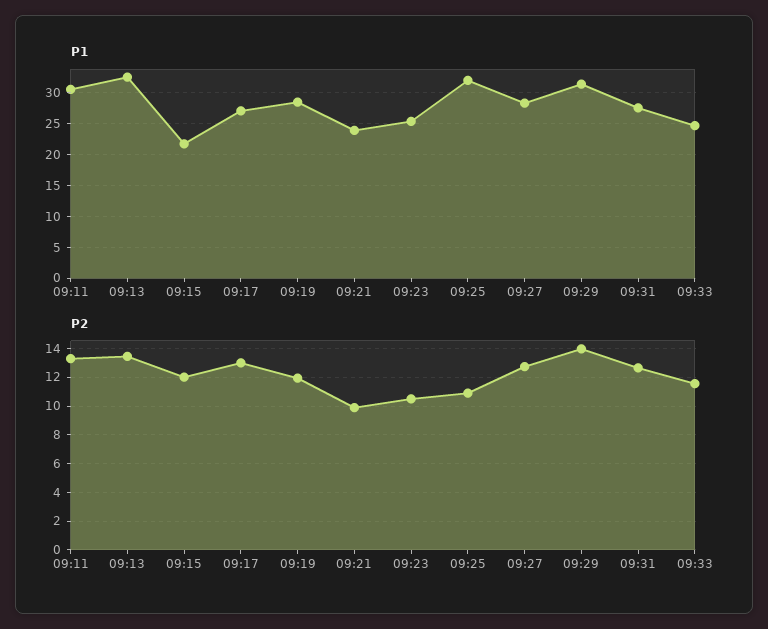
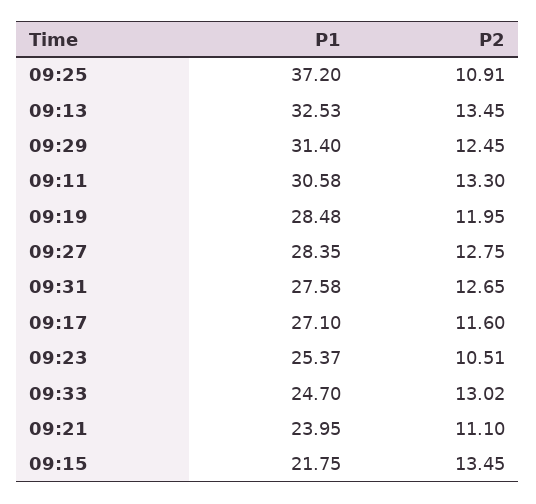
P1, 09:25: 32 -> 37.2
P2, 09:15: 12 -> 13.45
P2, 09:17: 13 -> 11.6
P2, 09:21: 10 -> 11.1
P2, 09:29: 14 -> 12.45
P2, 09:33: 11.5 -> 13.02

